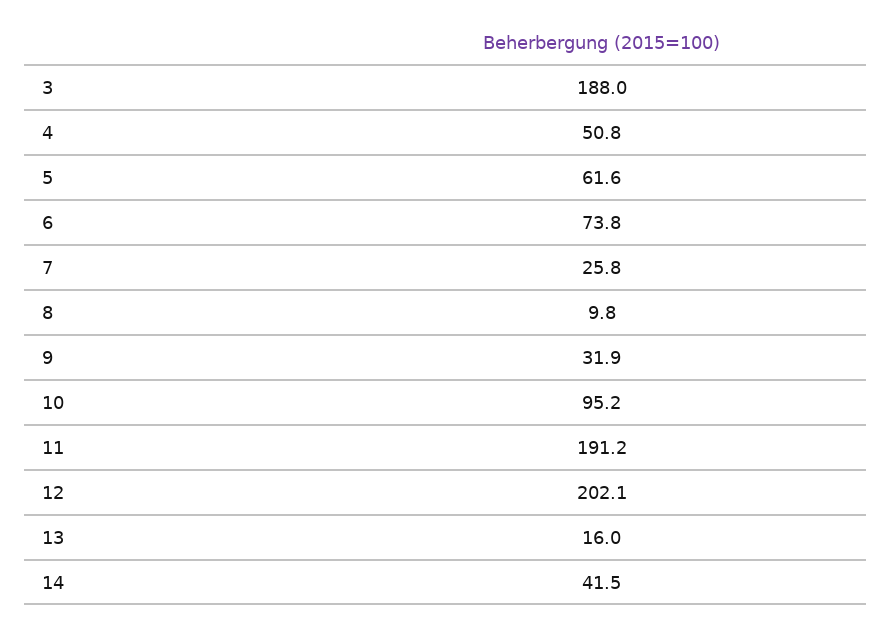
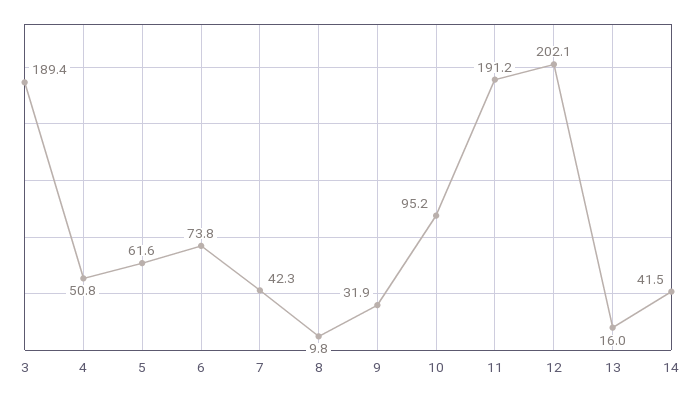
3: 188 -> 189.4
7: 25.8 -> 42.3

